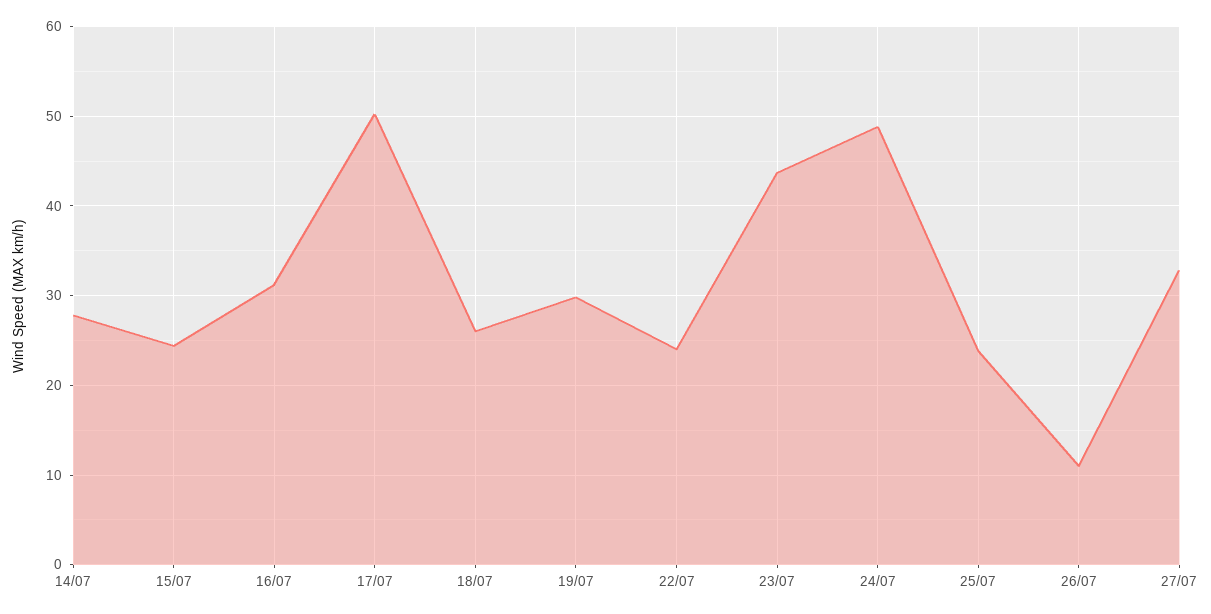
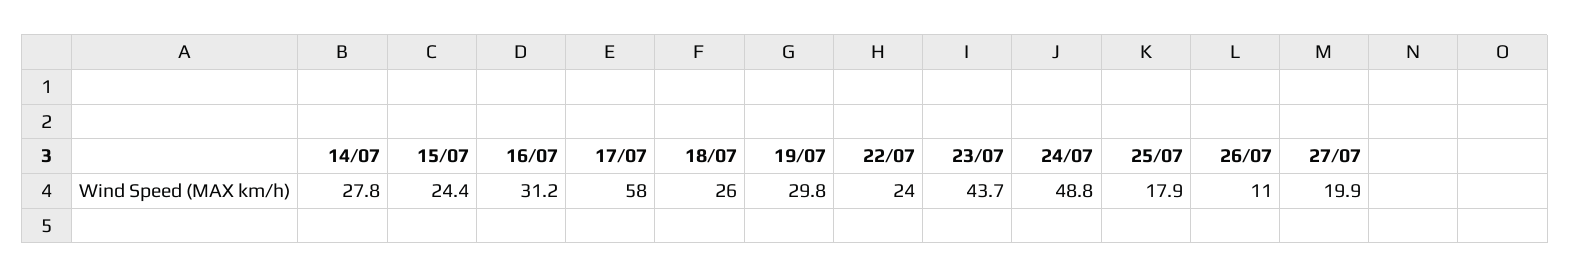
17/07: 50 -> 58
25/07: 24 -> 17.9
27/07: 33 -> 19.9

